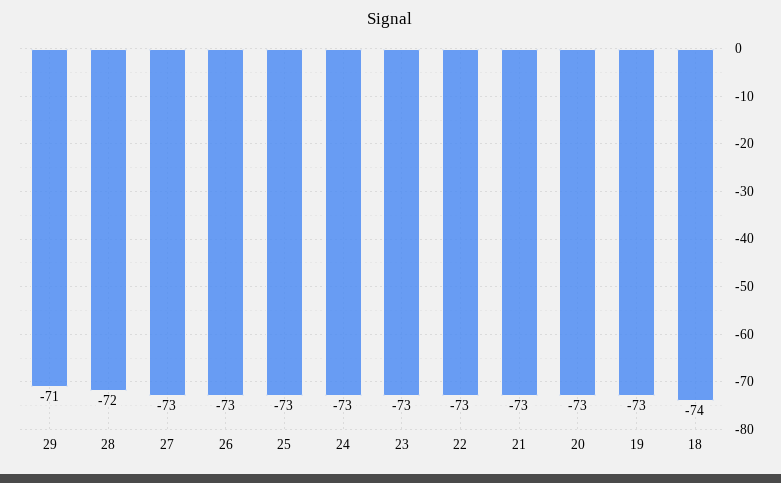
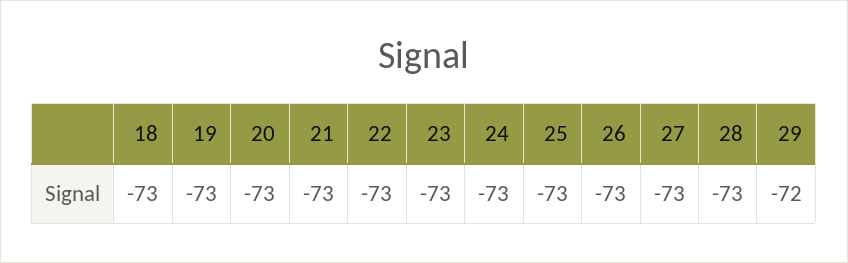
29: -71 -> -72
28: -72 -> -73
18: -74 -> -73

